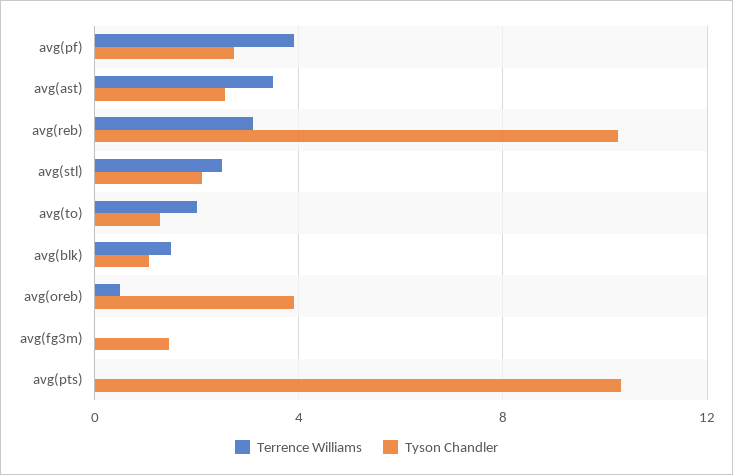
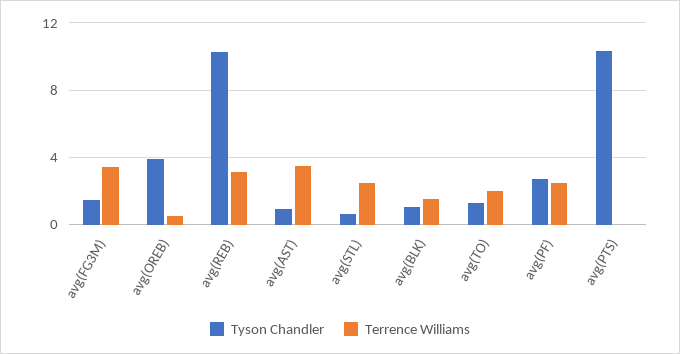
Terrence Williams, avg(pf): 4 -> 2.5
Tyson Chandler, avg(ast): 2.5 -> 1
Tyson Chandler, avg(stl): 2 -> 0.5
Terrence Williams, avg(fg3m): 0 -> 3.5

